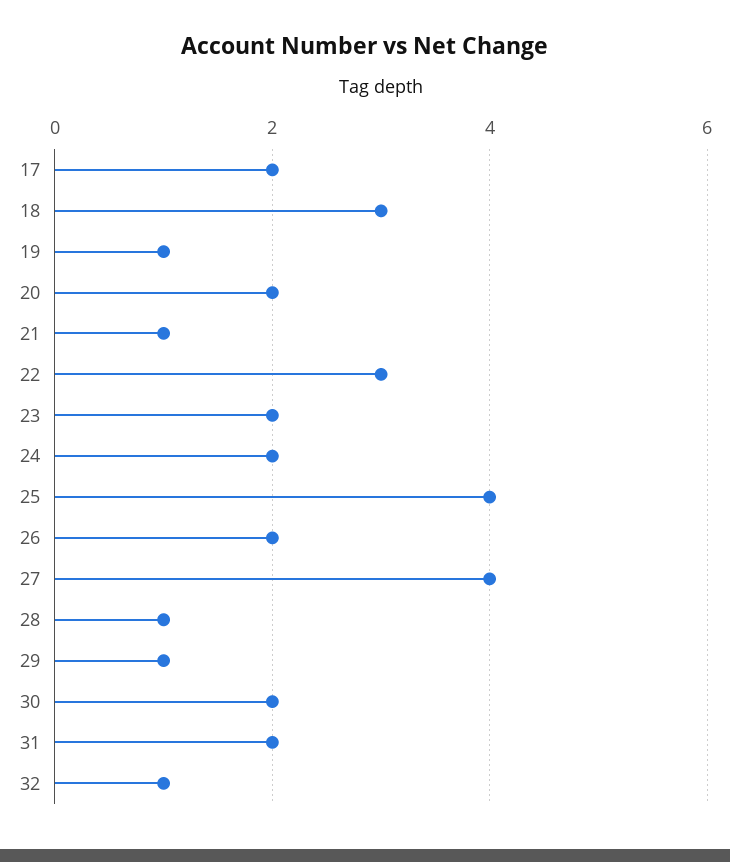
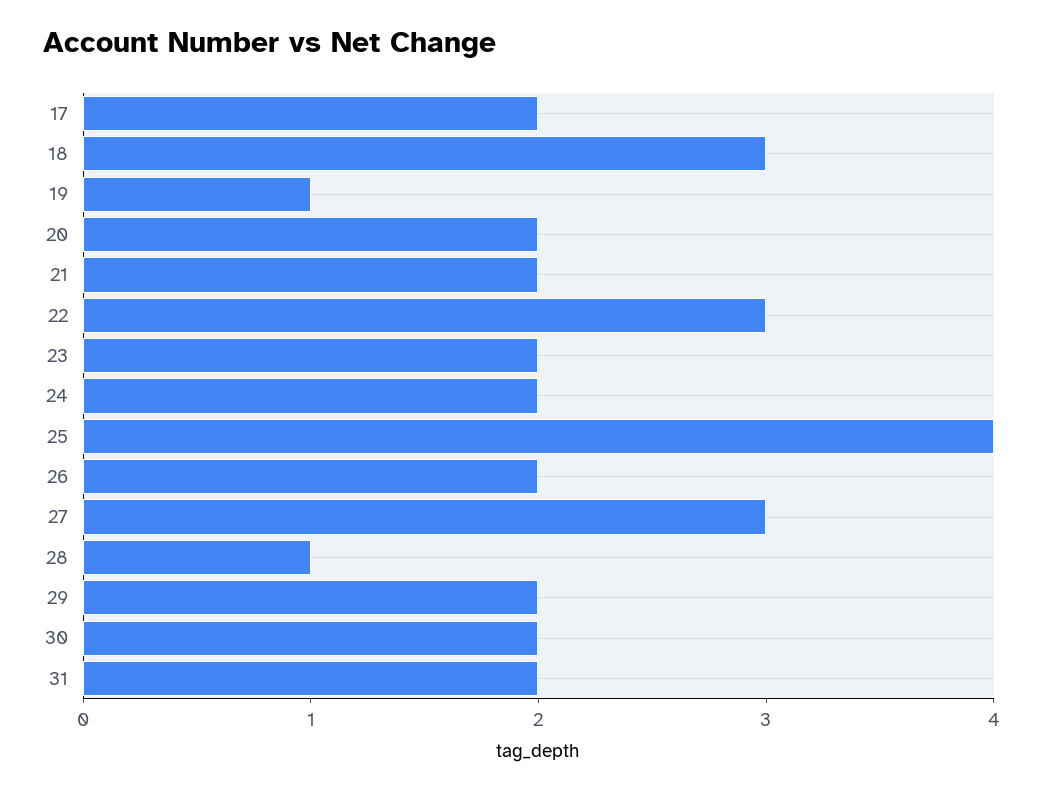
21: 1 -> 2
27: 4 -> 3
29: 1 -> 2
32: 1 -> none

